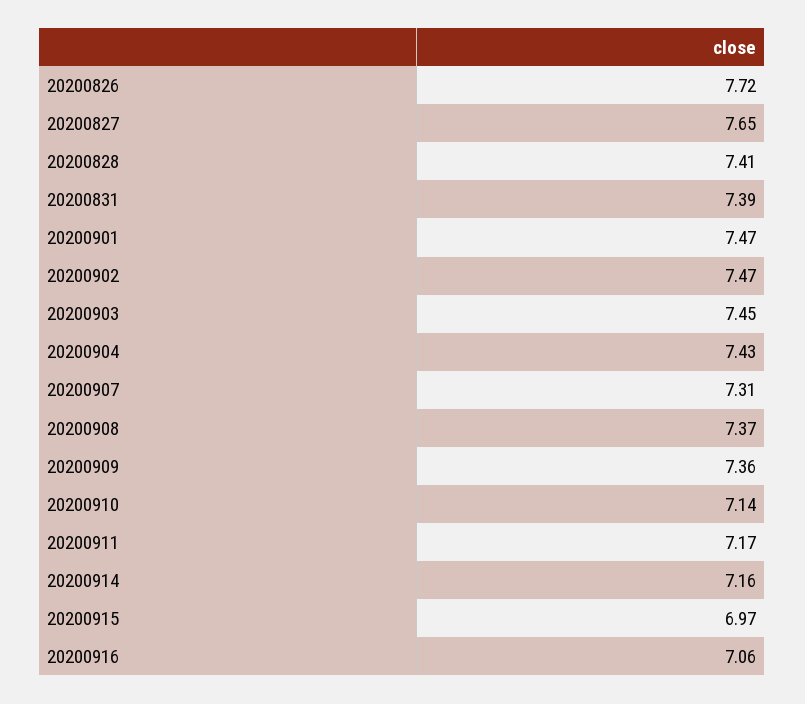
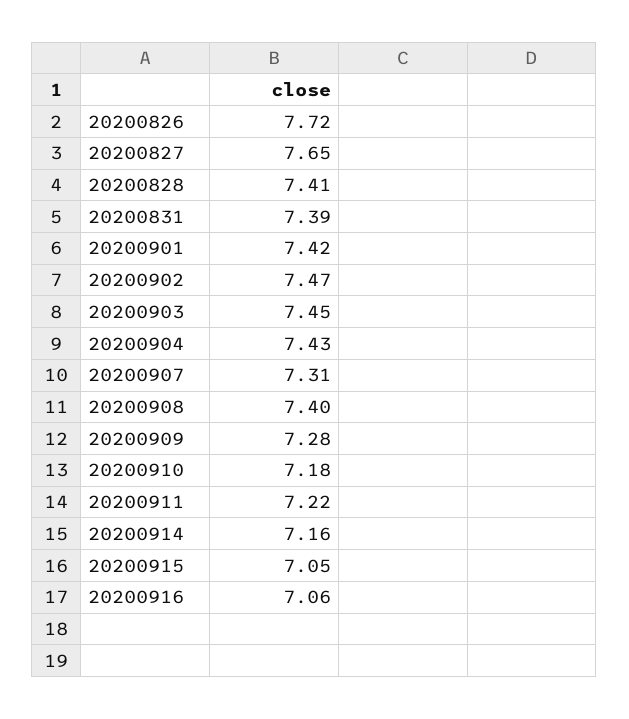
20200901: 7.47 -> 7.42
20200908: 7.37 -> 7.4
20200909: 7.36 -> 7.28
20200910: 7.14 -> 7.18
20200911: 7.17 -> 7.22
20200915: 6.97 -> 7.05

